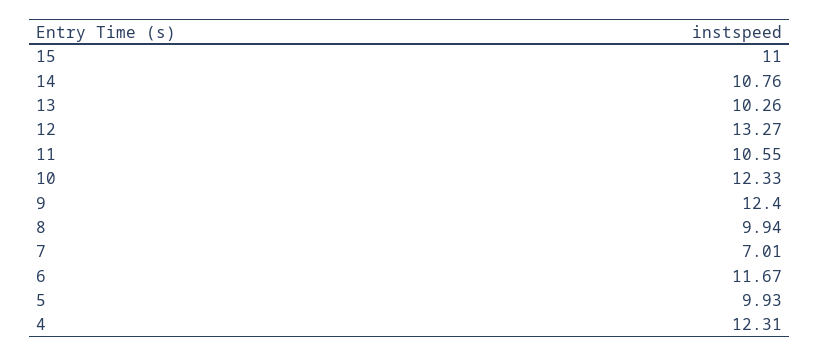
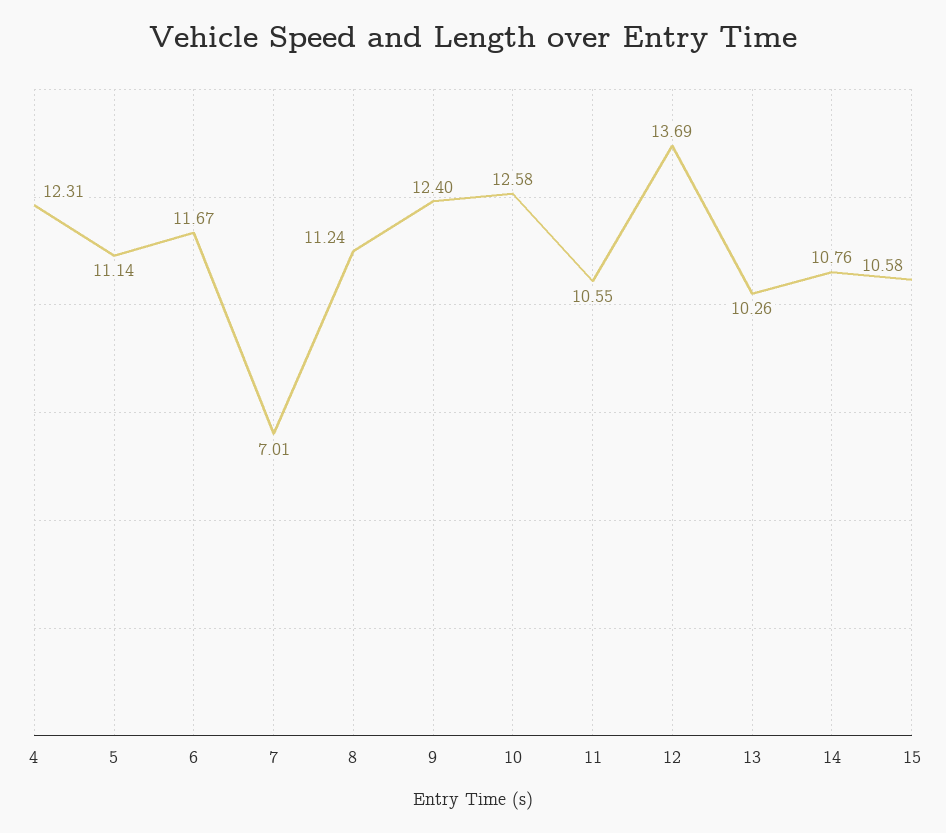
15: 11 -> 10.58
12: 13.27 -> 13.69
10: 12.33 -> 12.58
8: 9.94 -> 11.24
5: 9.93 -> 11.14

